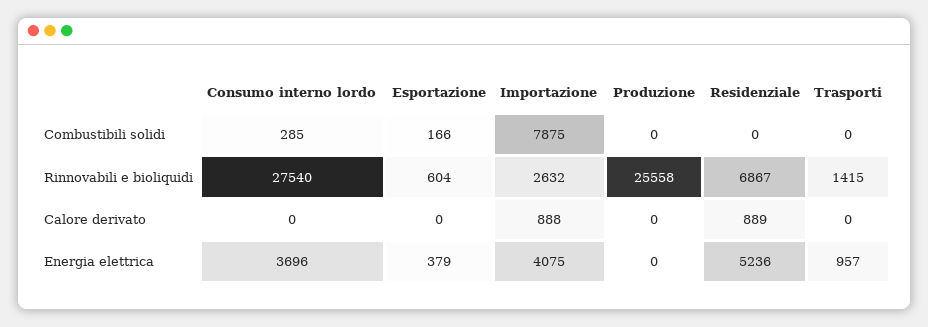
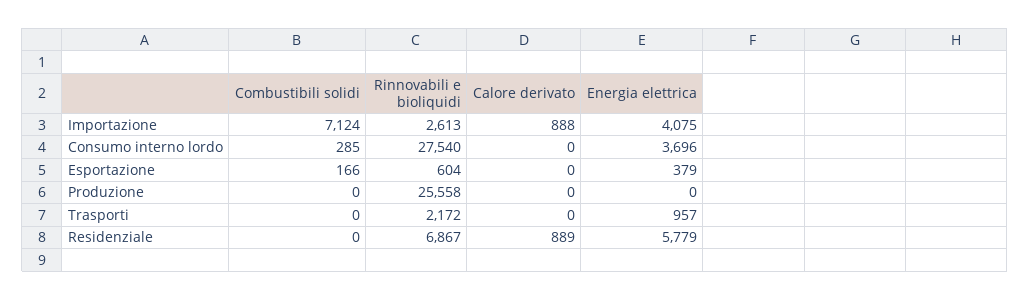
Importazione, Combustibili solidi: 7875 -> 7124
Importazione, Rinnovabili e bioliquidi: 2632 -> 2613
Trasporti, Rinnovabili e bioliquidi: 1415 -> 2172
Residenziale, Energia elettrica: 5236 -> 5779

